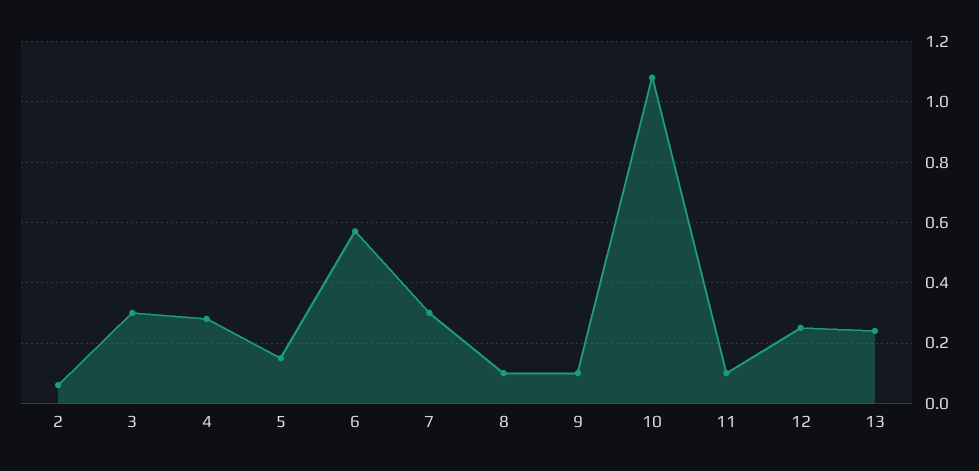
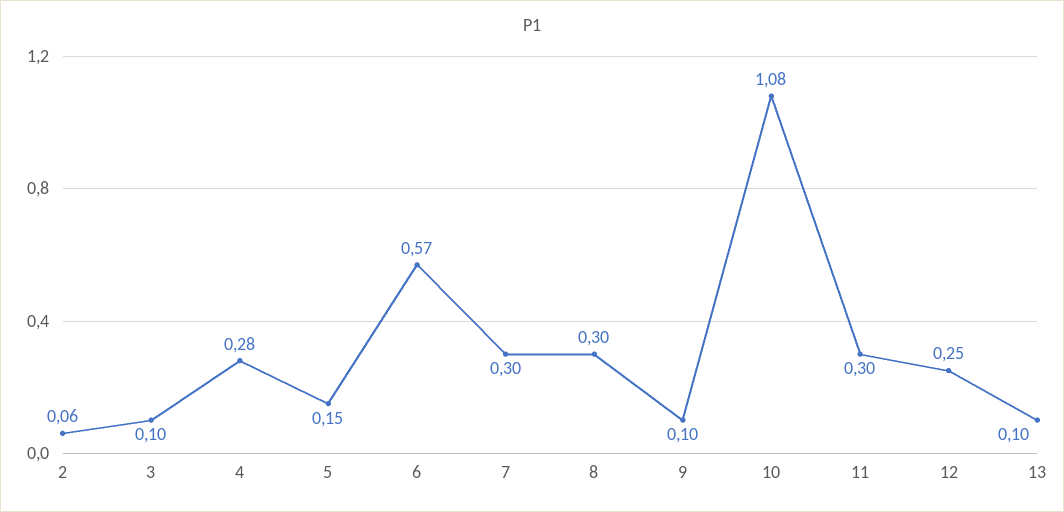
3: 0.3 -> 0.1
8: 0.1 -> 0.3
11: 0.1 -> 0.3
13: 0.25 -> 0.1

